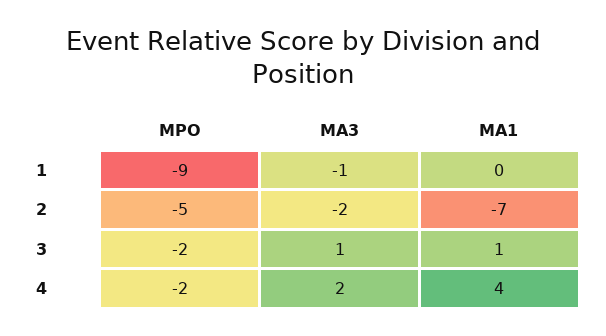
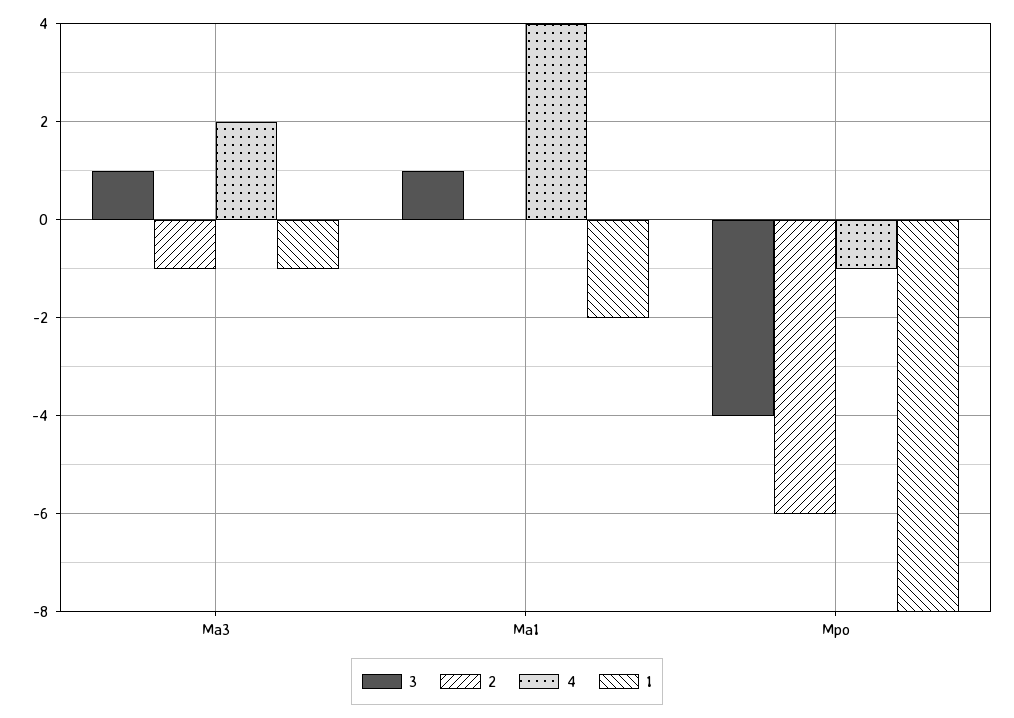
1, MPO: -9 -> -8
1, MA1: 0 -> -2
2, MPO: -5 -> -6
2, MA3: -2 -> -1
2, MA1: -7 -> 0
3, MPO: -2 -> -4
4, MPO: -2 -> -1

